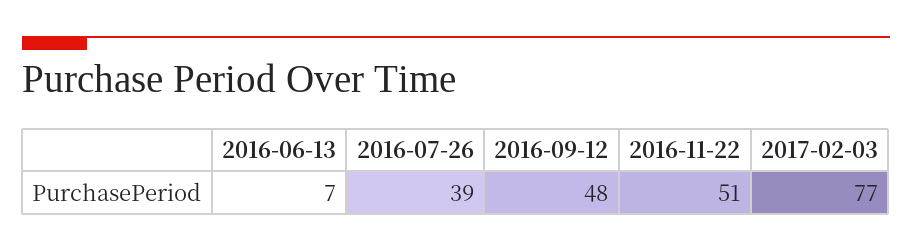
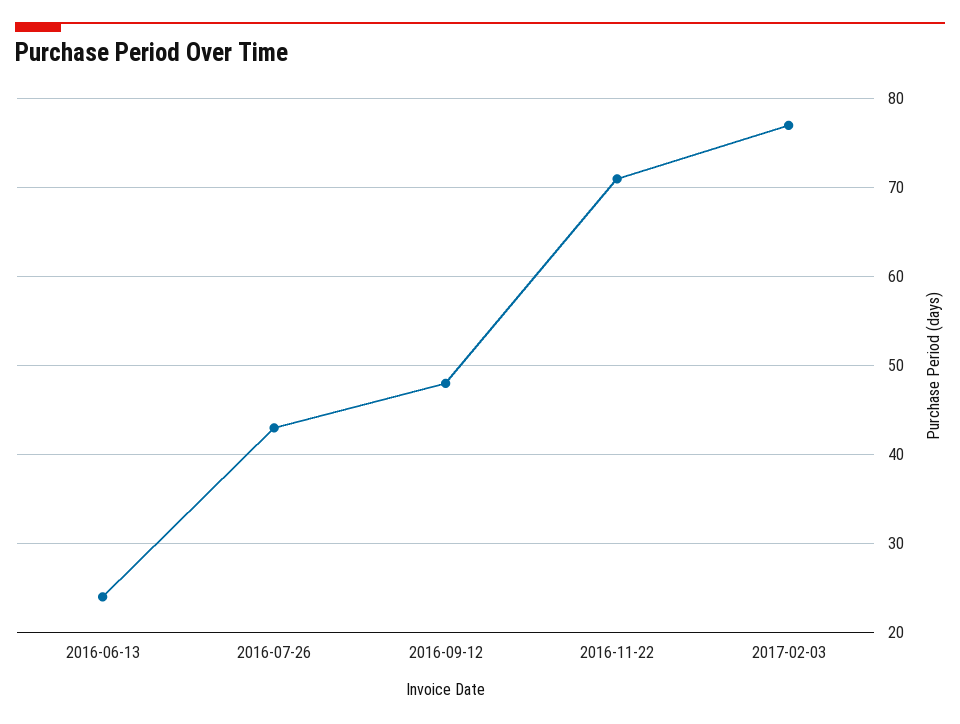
2016-06-13: 7 -> 24
2016-07-26: 39 -> 43
2016-11-22: 51 -> 71

